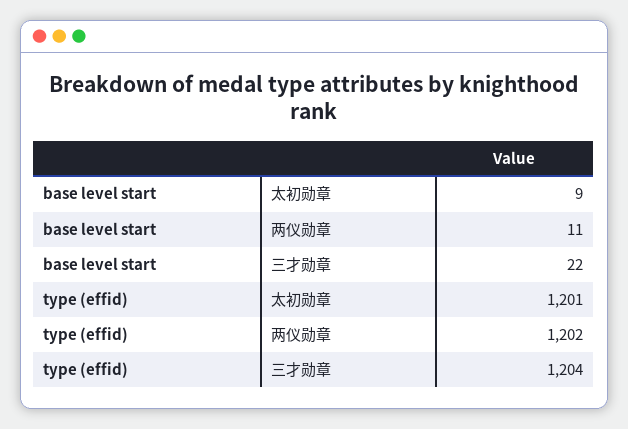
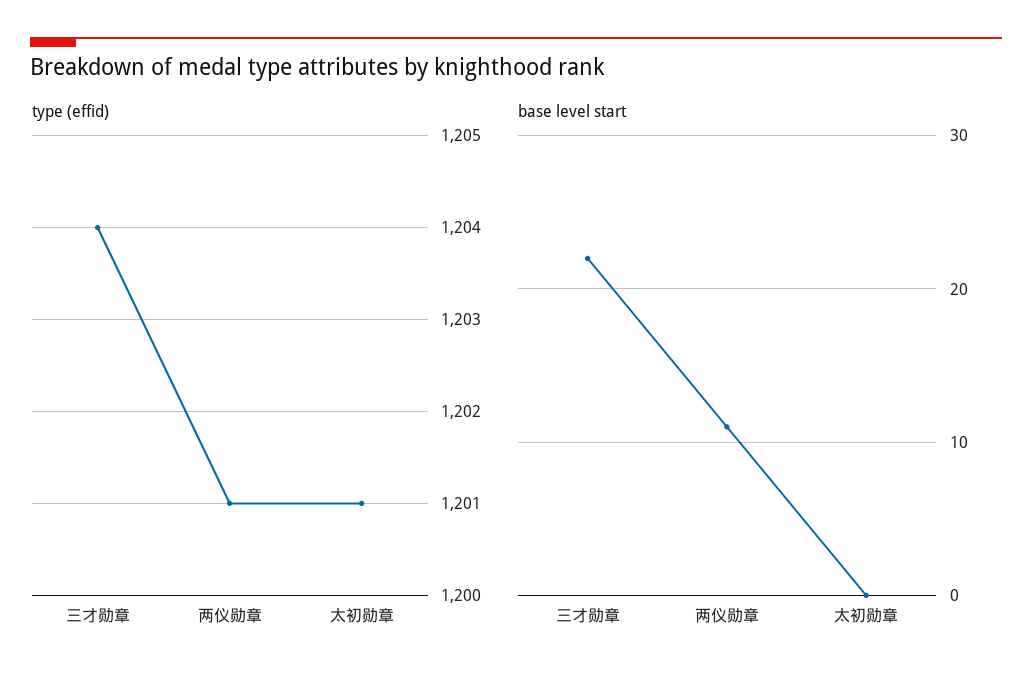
base level start, 太初勋章: 9 -> 0
type (effid), 两仪勋章: 1202 -> 1201

